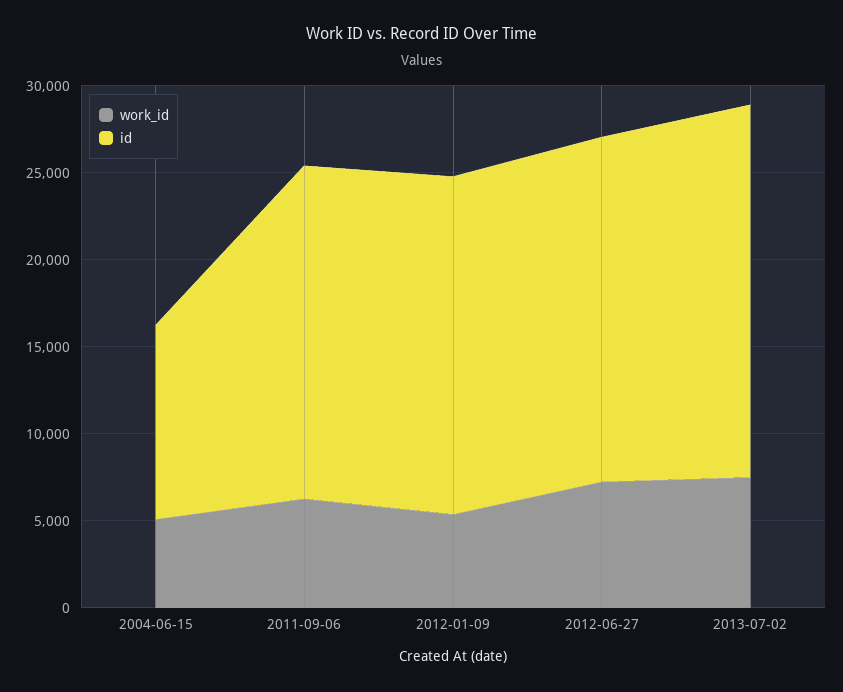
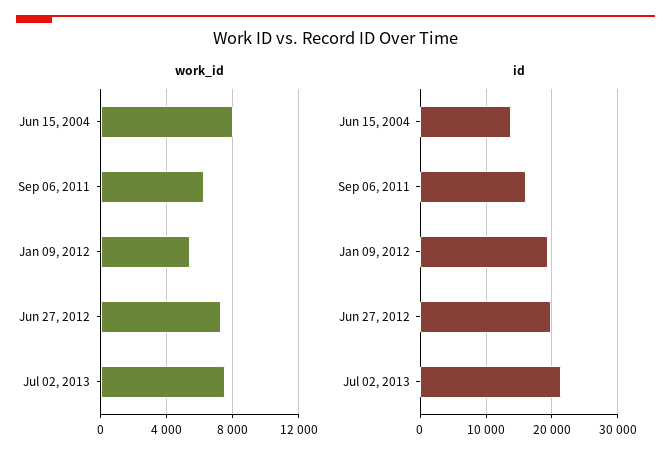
work_id, 2004-06-15: 5000 -> 8000
id, 2004-06-15: 11000 -> 14000
id, 2011-09-06: 19000 -> 16000

